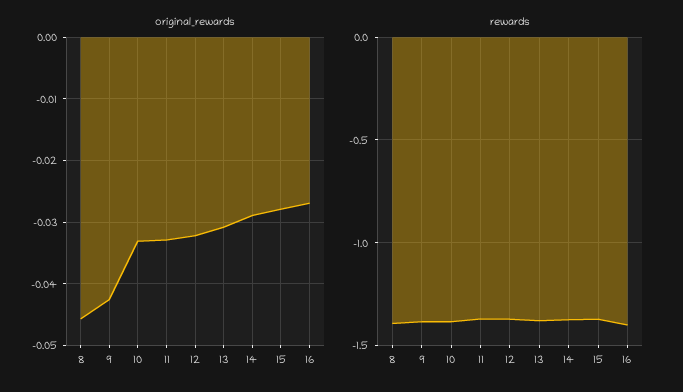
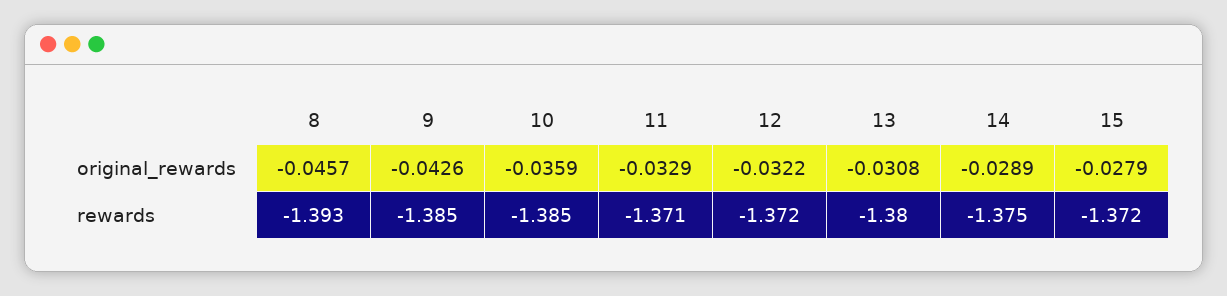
original_rewards, 10: -0.033 -> -0.0359
original_rewards, 16: -0.027 -> none
rewards, 16: -1.4 -> none

